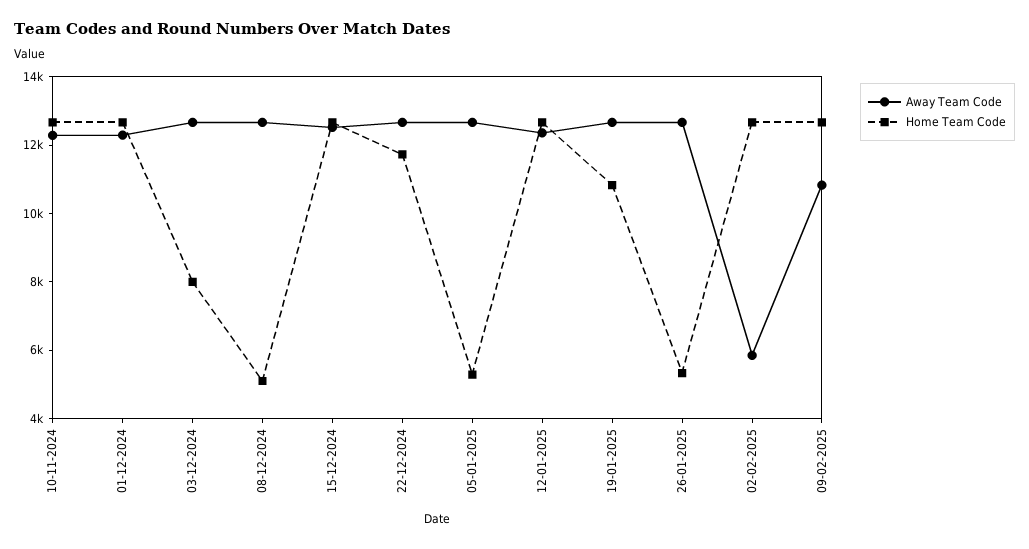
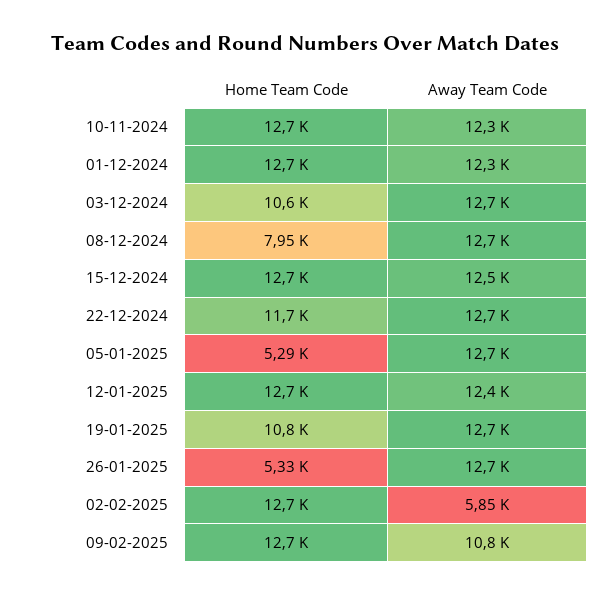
Home Team Code, 03-12-2024: 8000 -> 10600
Home Team Code, 08-12-2024: 5000 -> 7950

